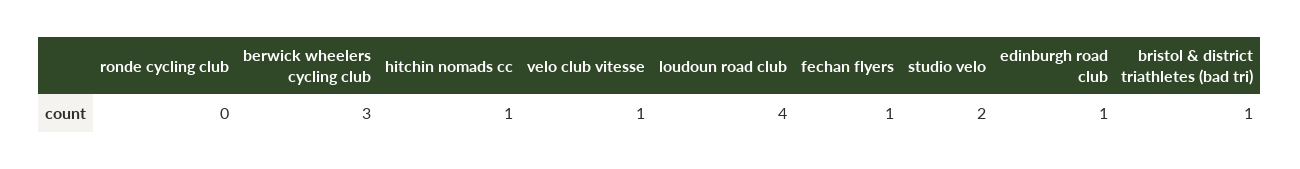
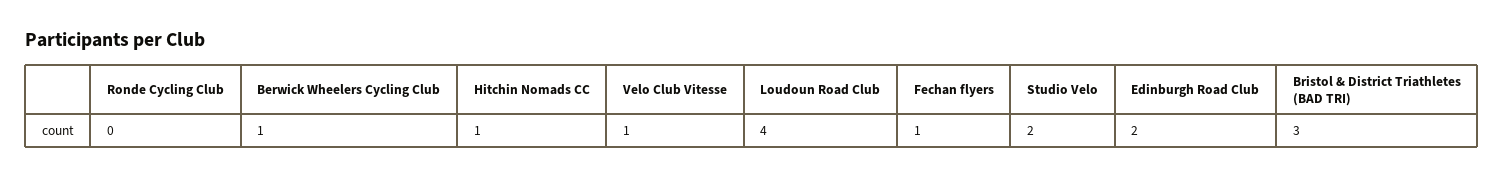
berwick wheelers cycling club: 3 -> 1
edinburgh road club: 1 -> 2
bristol & district triathletes (bad tri): 1 -> 3

